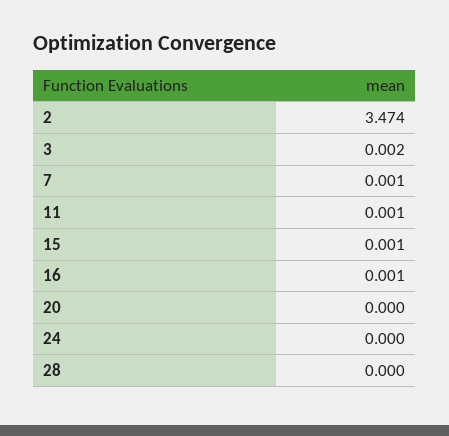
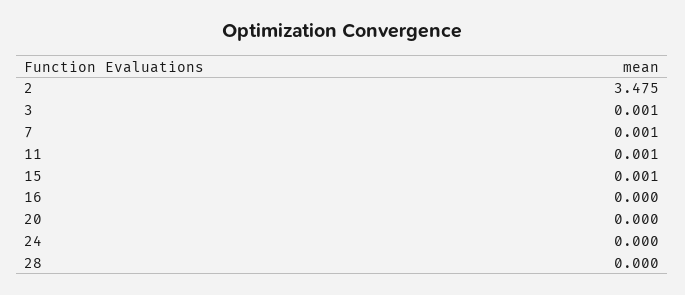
2: 3.474 -> 3.475
3: 0.002 -> 0.001
16: 0.001 -> 0

